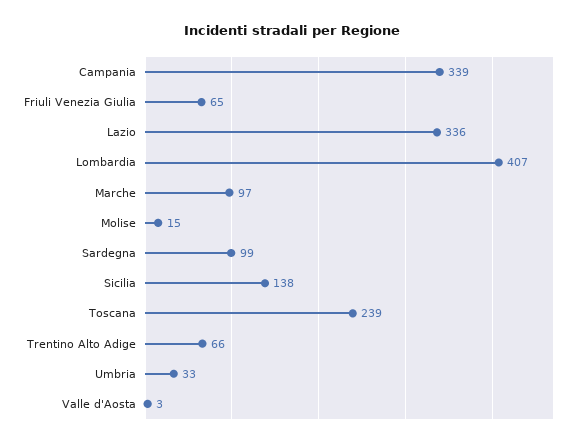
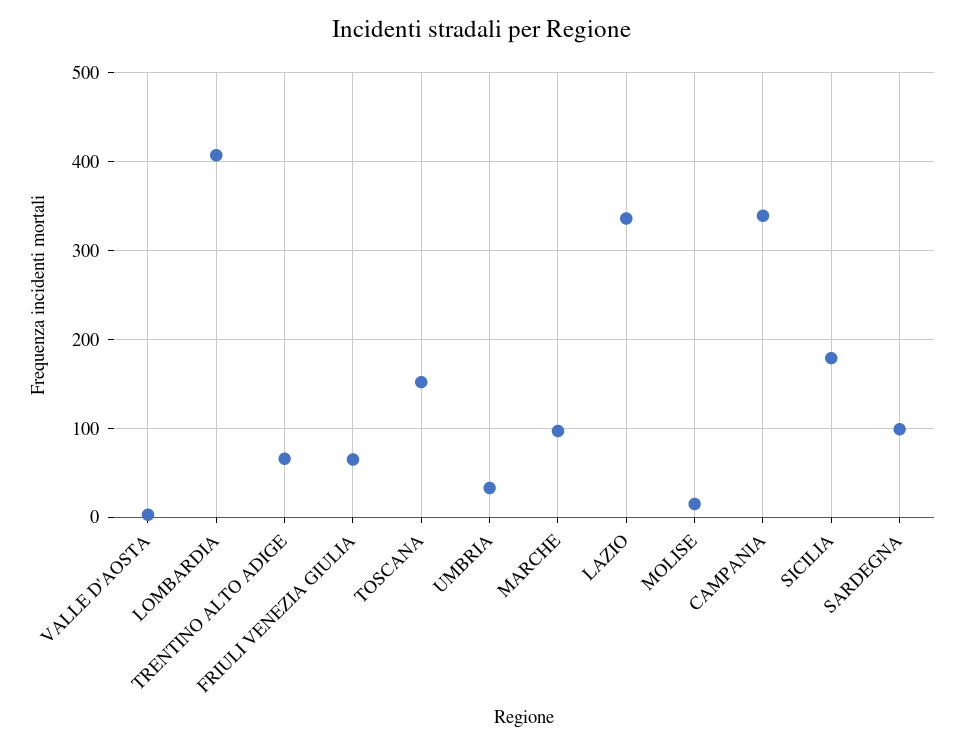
Sicilia: 138 -> 180
Toscana: 239 -> 150

